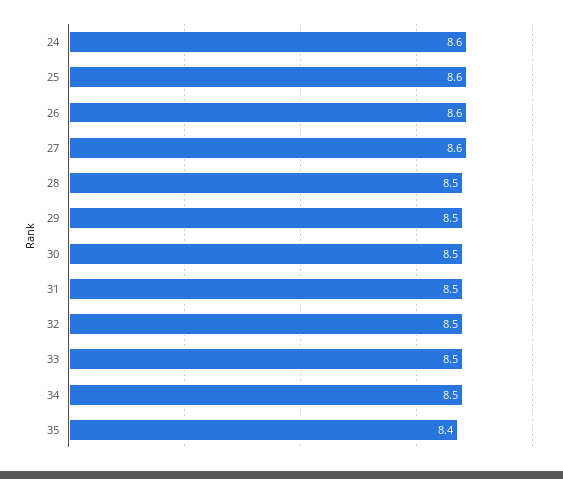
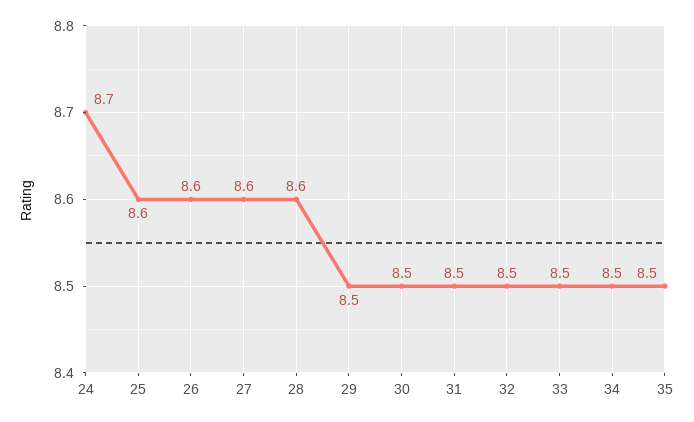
24: 8.6 -> 8.7
28: 8.5 -> 8.6
35: 8.4 -> 8.5

